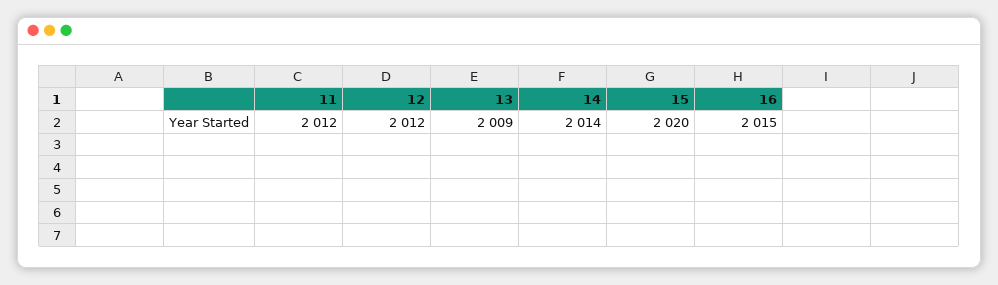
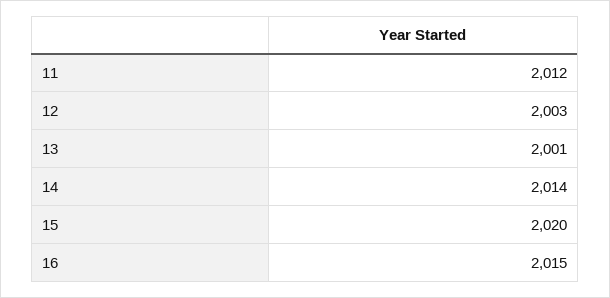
12: 2012 -> 2003
13: 2009 -> 2001

